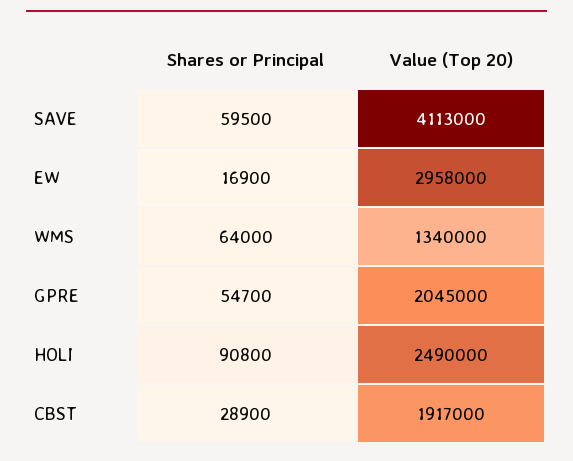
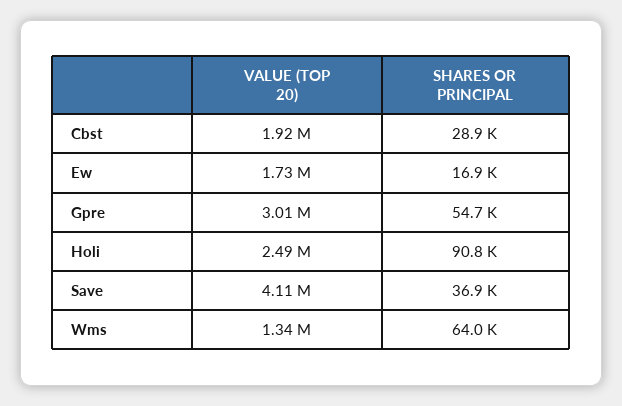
Shares or Principal, SAVE: 59500 -> 36900
Value (Top 20), EW: 2958000 -> 1730000
Value (Top 20), GPRE: 2045000 -> 3010000

